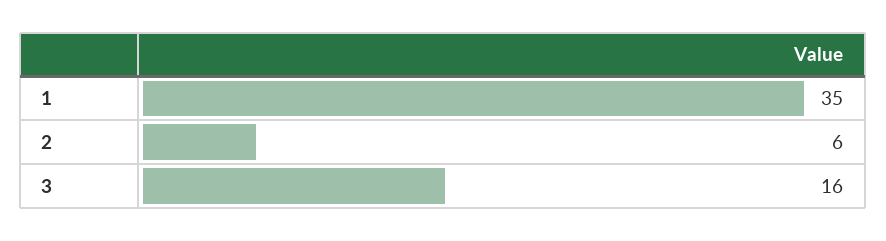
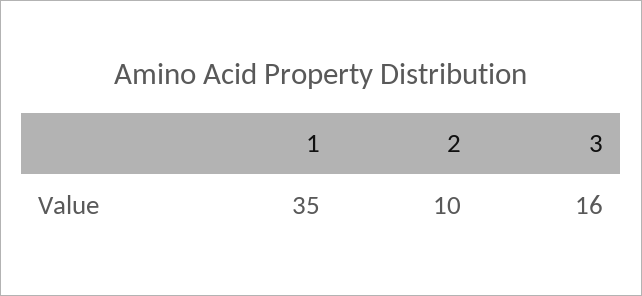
2: 6 -> 10

